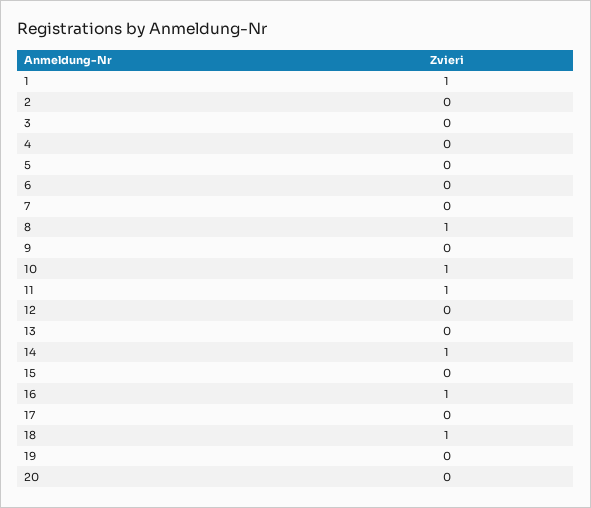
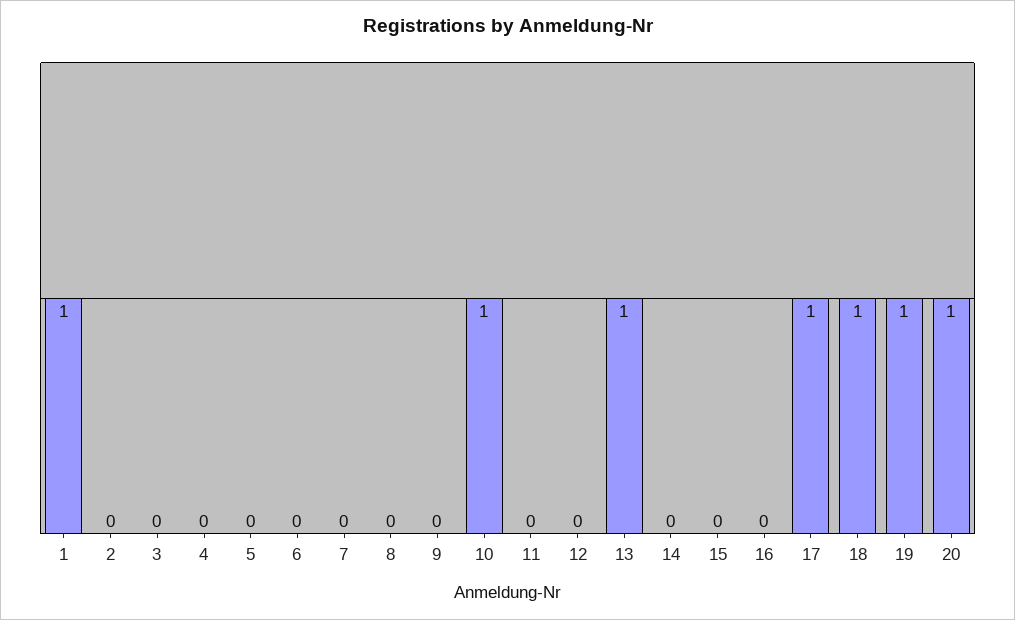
8: 1 -> 0
11: 1 -> 0
13: 0 -> 1
14: 1 -> 0
16: 1 -> 0
17: 0 -> 1
19: 0 -> 1
20: 0 -> 1

